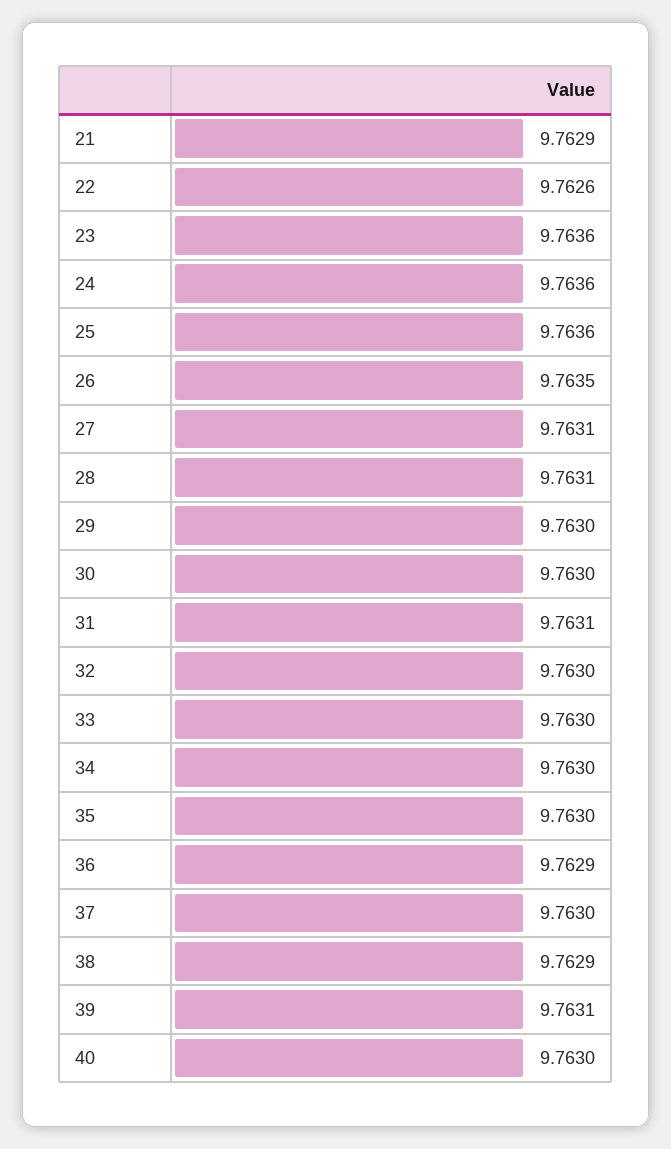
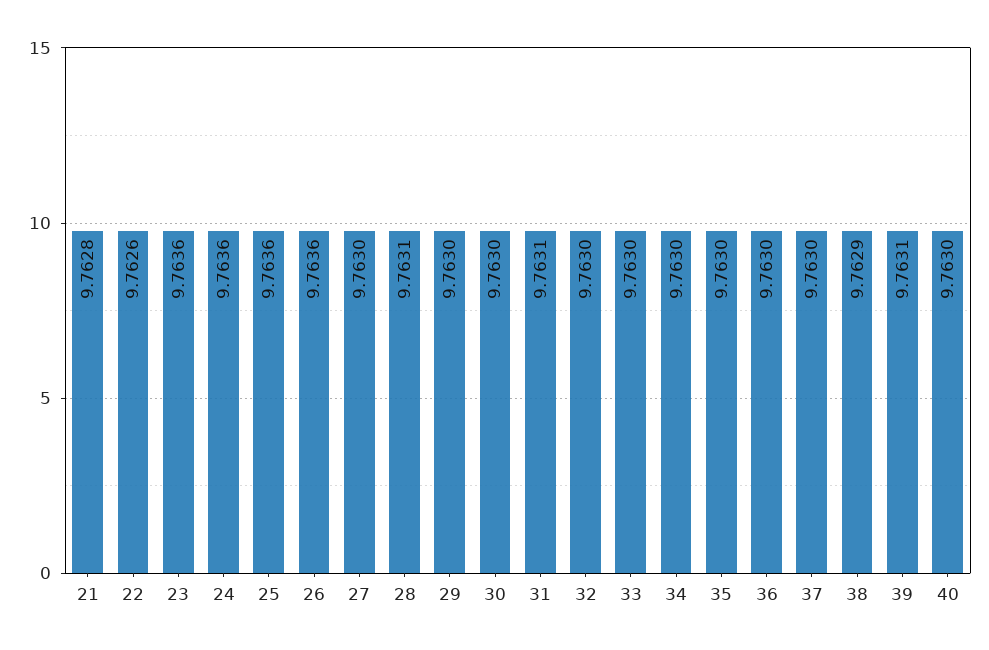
21: 9.7629 -> 9.7628
26: 9.7635 -> 9.7636
27: 9.7631 -> 9.763
36: 9.7629 -> 9.763

